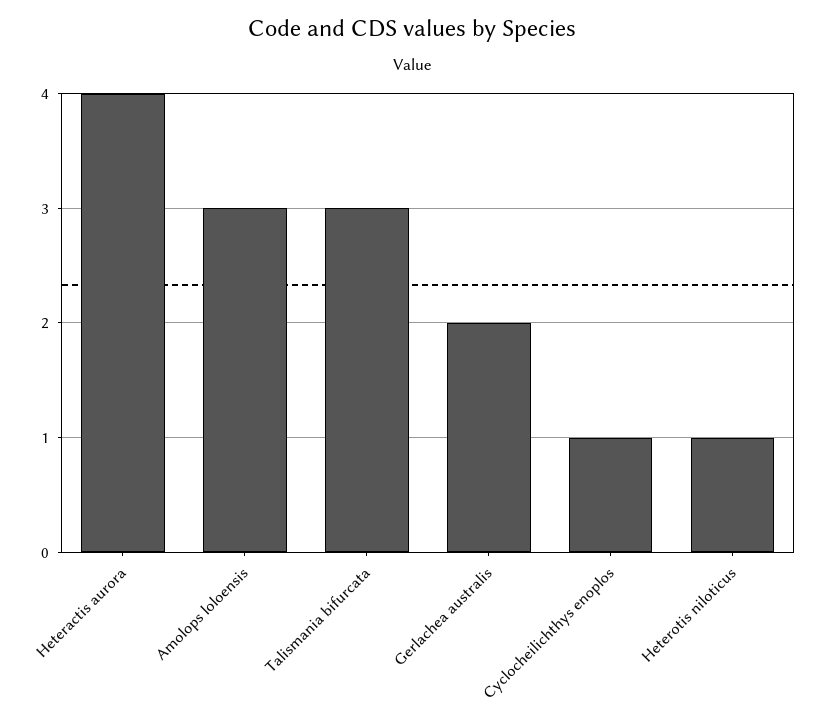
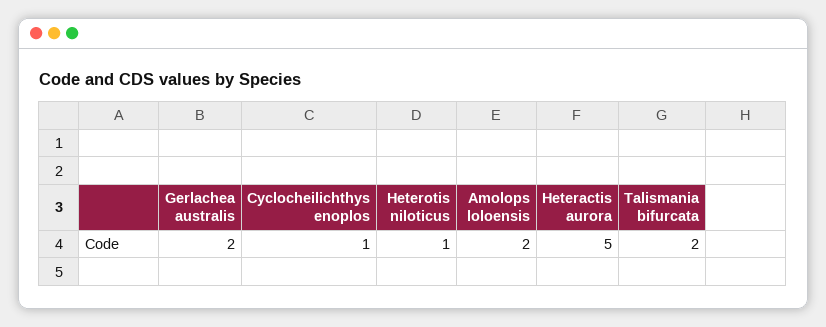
Heteractis aurora: 4 -> 5
Amolops loloensis: 3 -> 2
Talismania bifurcata: 3 -> 2

